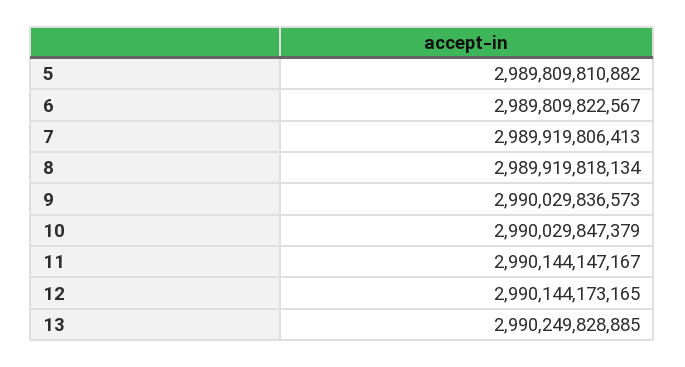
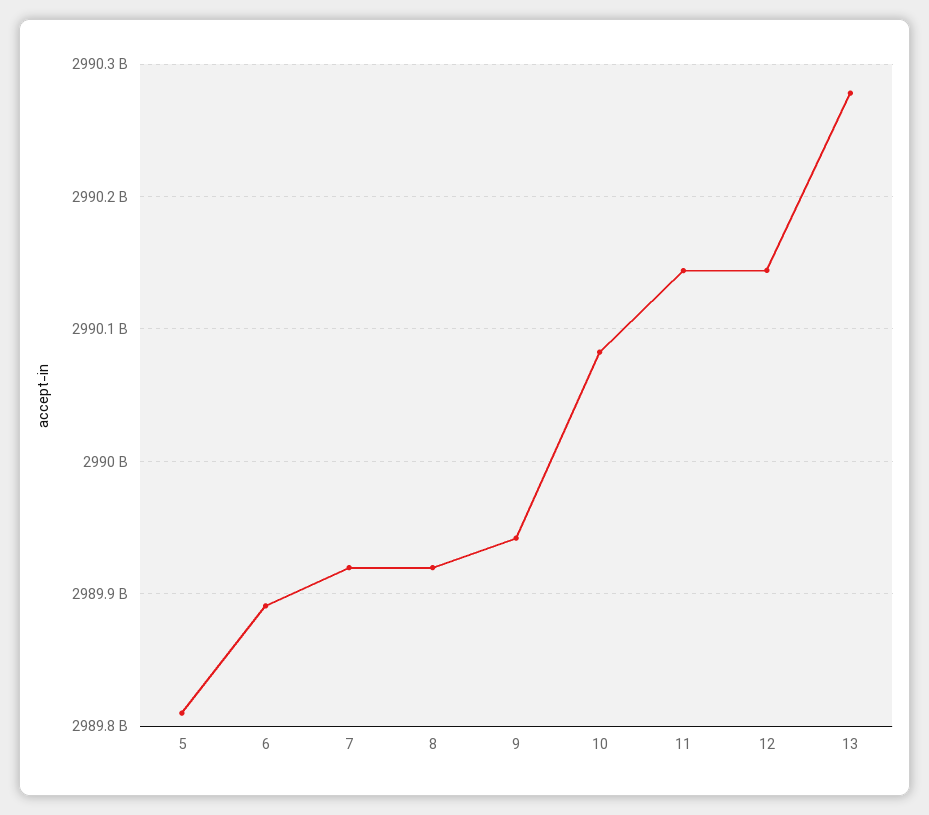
6: 2989809822567 -> 2989890000000
9: 2990029836573 -> 2989940000000
10: 2990029847379 -> 2990080000000
13: 2990249828885 -> 2990280000000

